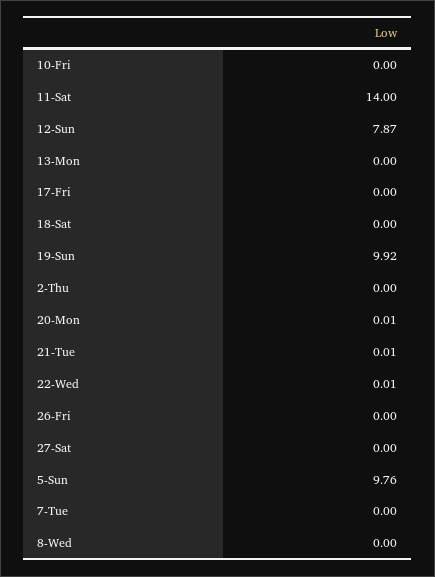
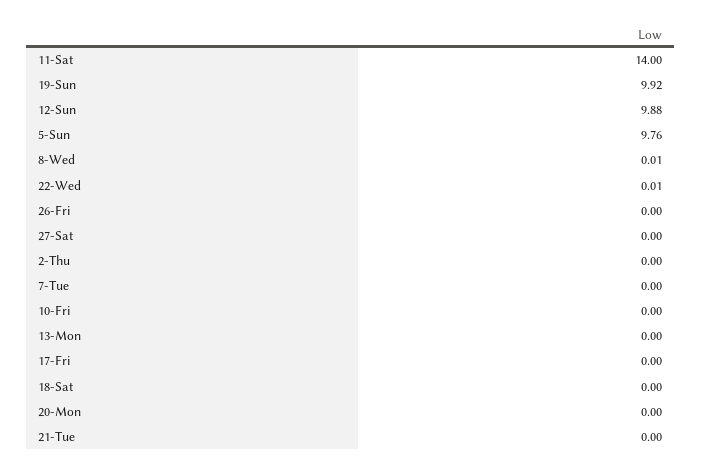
12-Sun: 7.87 -> 9.88
20-Mon: 0.01 -> 0
21-Tue: 0.01 -> 0
8-Wed: 0 -> 0.01

